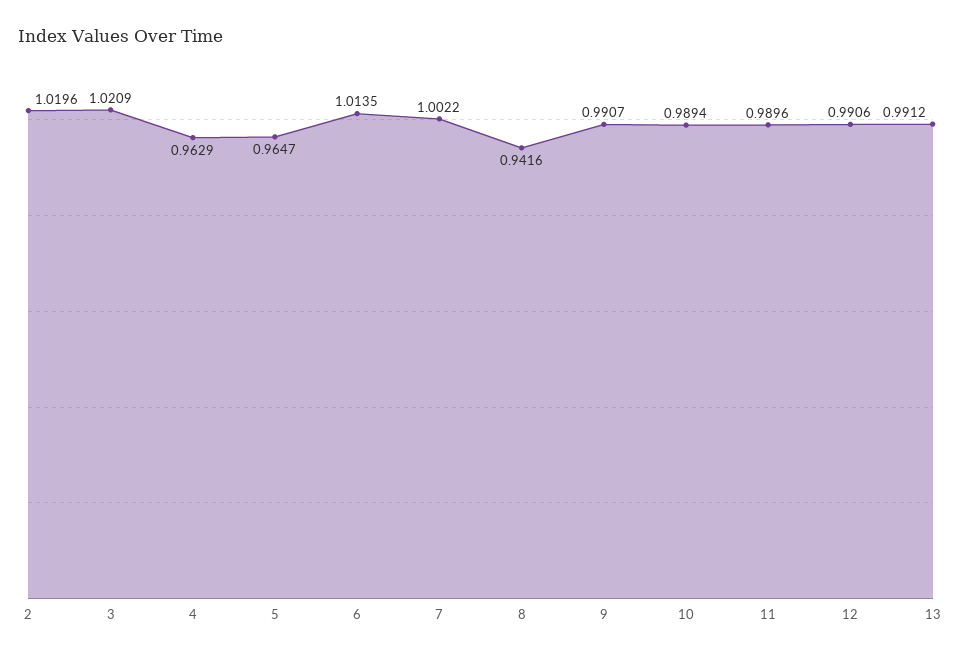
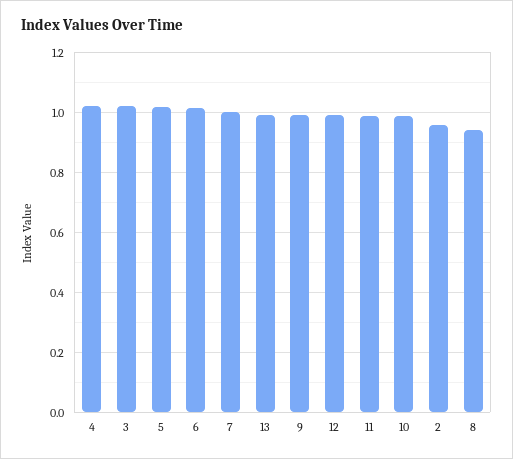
2: 1.0196 -> 0.96
4: 0.9629 -> 1.02
5: 0.9647 -> 1.02

